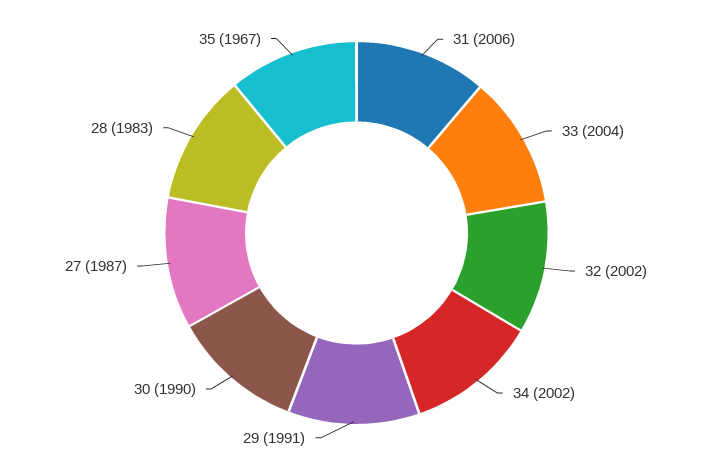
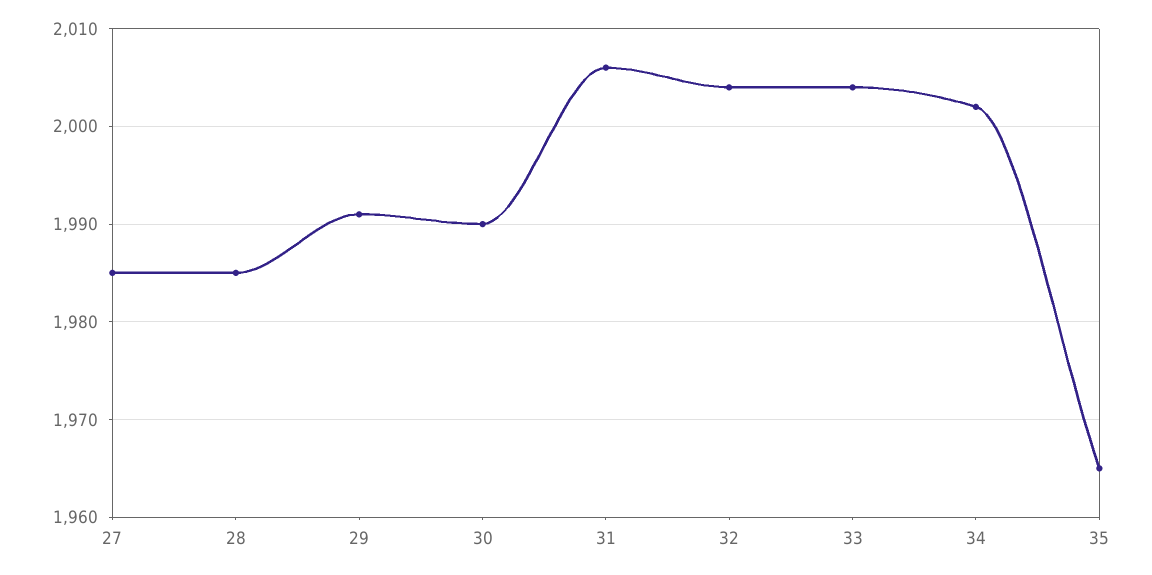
32: 2002 -> 2004
27: 1987 -> 1985
28: 1983 -> 1985
35: 1967 -> 1965

